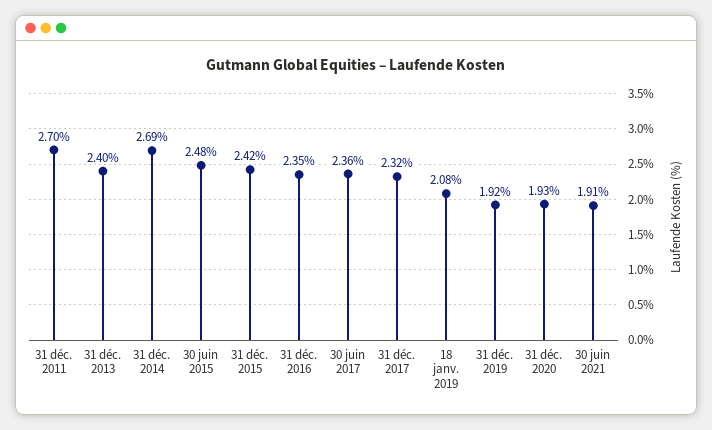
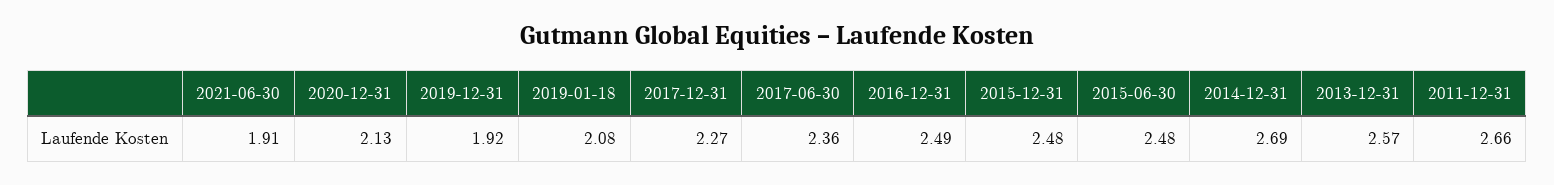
31 déc. 2011: 2.7 -> 2.66
31 déc. 2013: 2.4 -> 2.57
31 déc. 2015: 2.42 -> 2.48
31 déc. 2016: 2.35 -> 2.49
31 déc. 2017: 2.32 -> 2.27
31 déc. 2020: 1.93 -> 2.13

